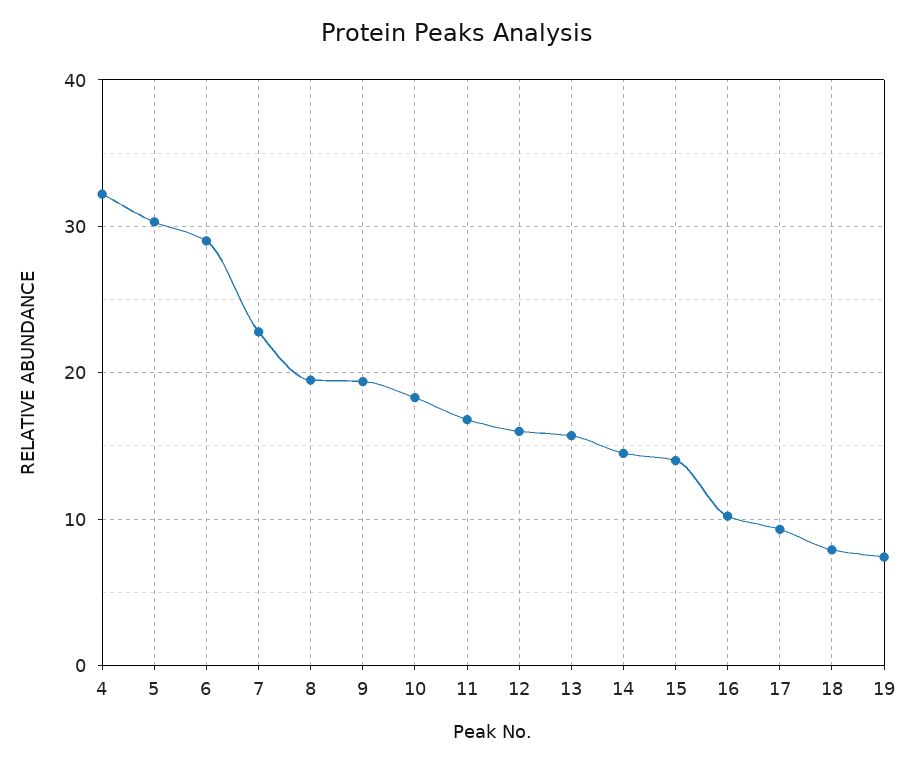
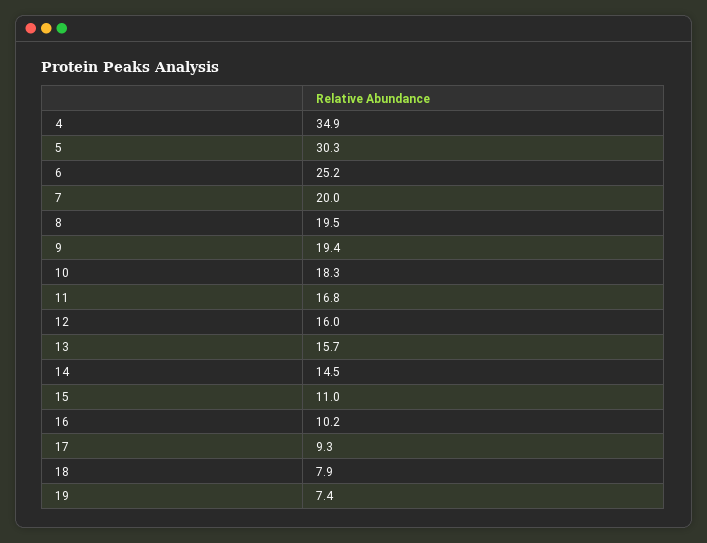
4: 32 -> 34.9
6: 29 -> 25.2
7: 23 -> 20
15: 14 -> 11

